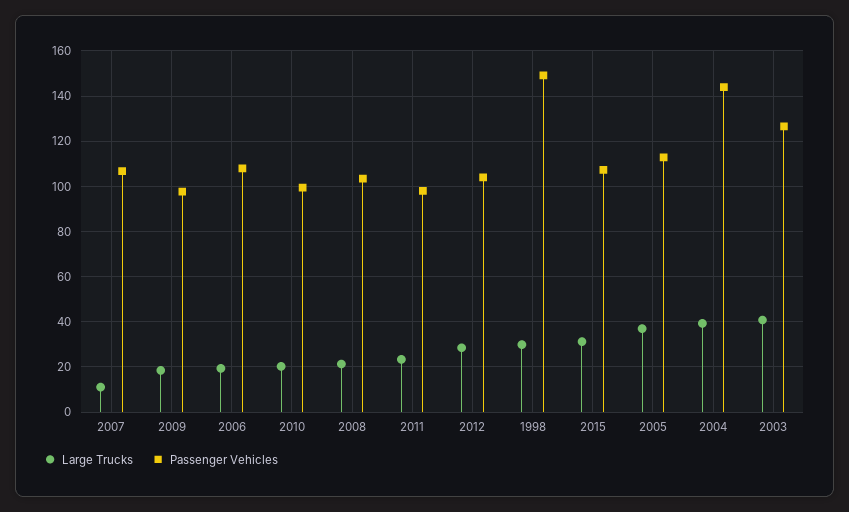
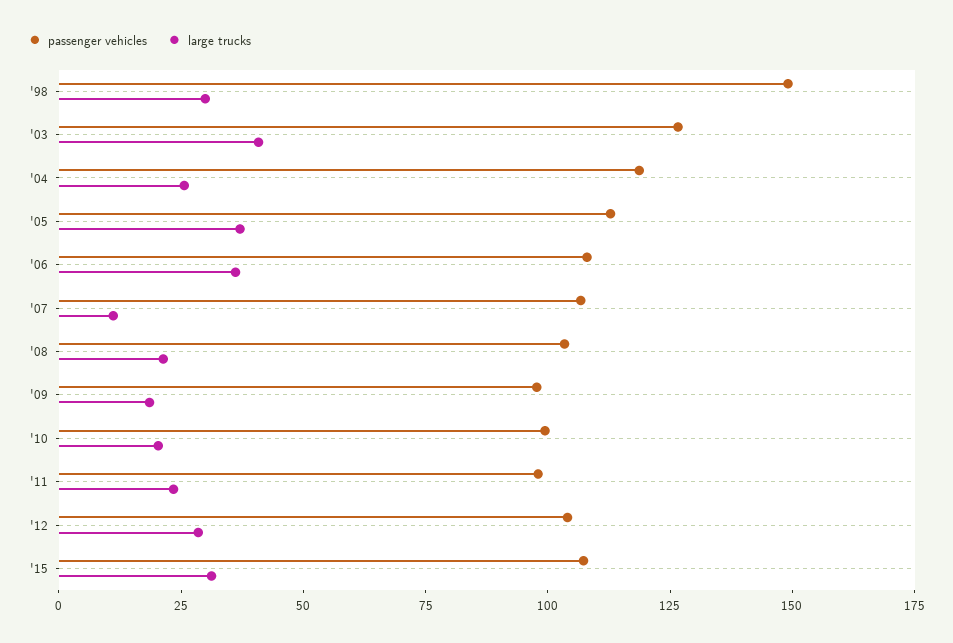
Large Trucks, 2006: 20 -> 35
Large Trucks, 2004: 40 -> 25
Passenger Vehicles, 2004: 145 -> 120

